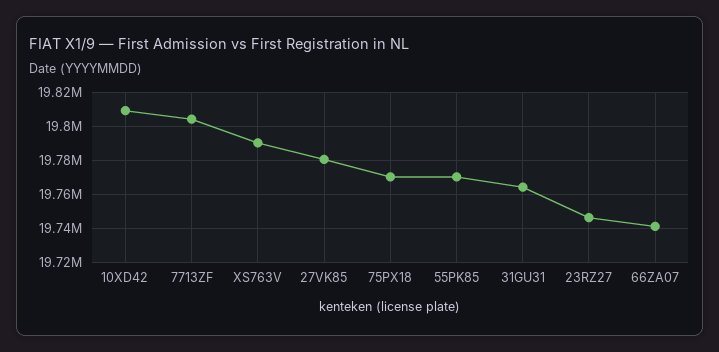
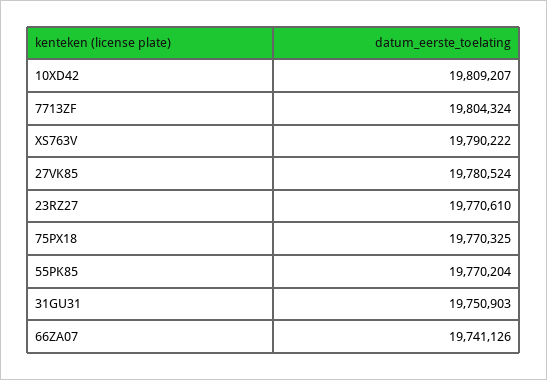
31GU31: 19765000 -> 19750903
23RZ27: 19745000 -> 19770610

